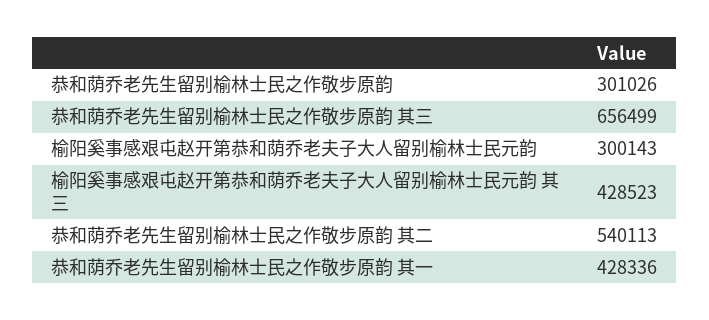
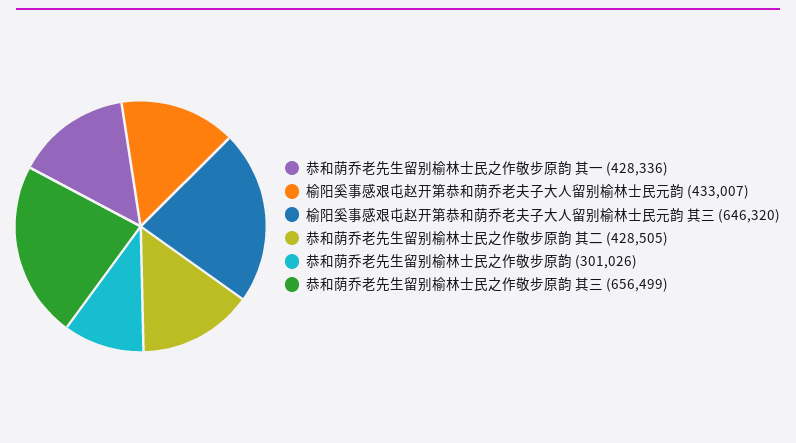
榆阳奚事感艰屯赵开第恭和荫乔老夫子大人留别榆林士民元韵: 300143 -> 433007
榆阳奚事感艰屯赵开第恭和荫乔老夫子大人留别榆林士民元韵 其三: 428523 -> 646320
恭和荫乔老先生留别榆林士民之作敬步原韵 其二: 540113 -> 428505

